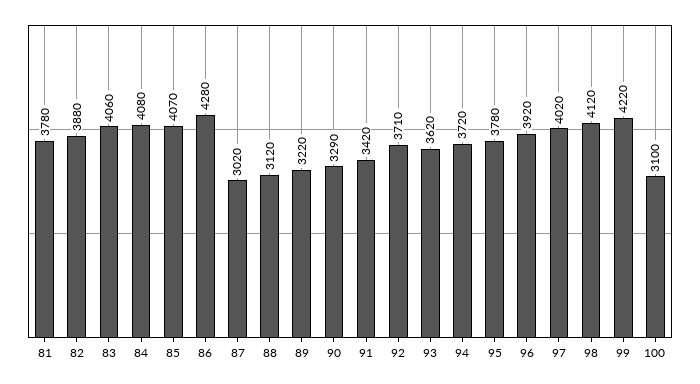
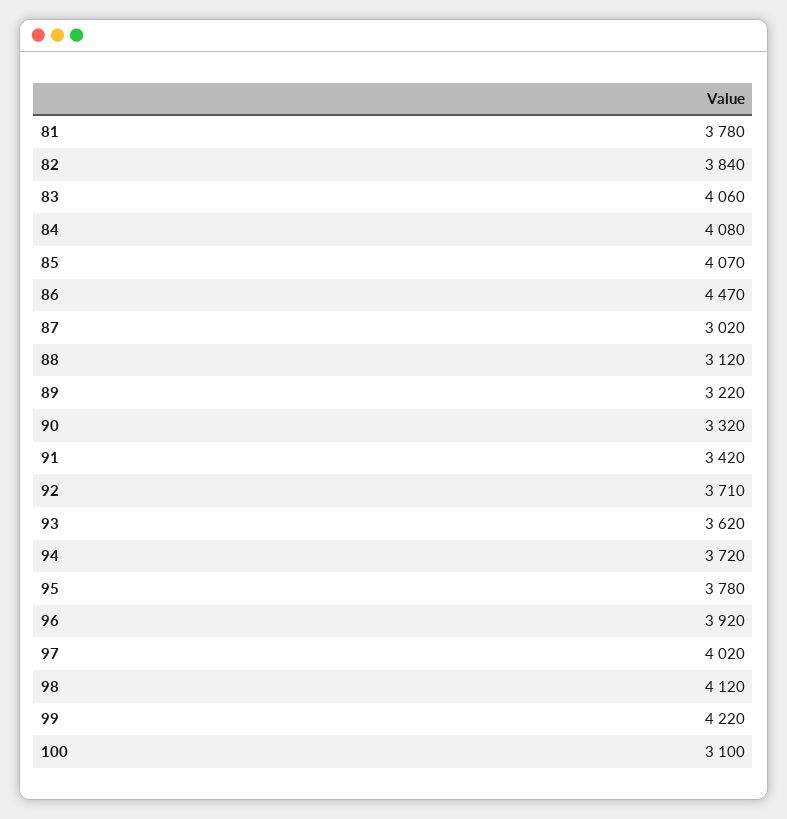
82: 3880 -> 3840
86: 4280 -> 4470
90: 3290 -> 3320

